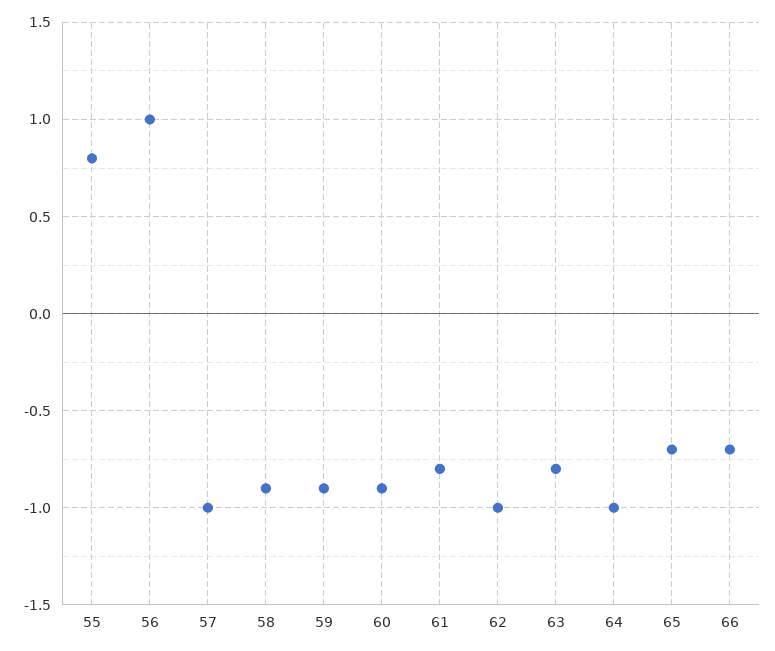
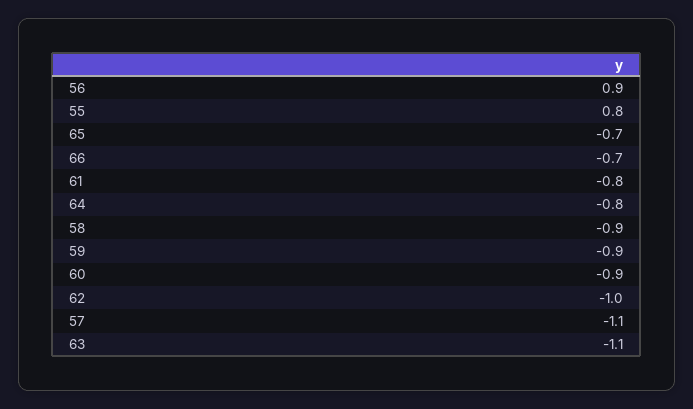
56: 1 -> 0.9
57: -1 -> -1.1
63: -0.8 -> -1.1
64: -1 -> -0.8

